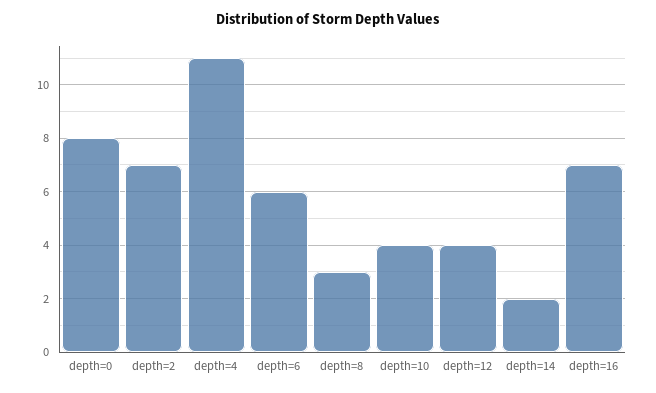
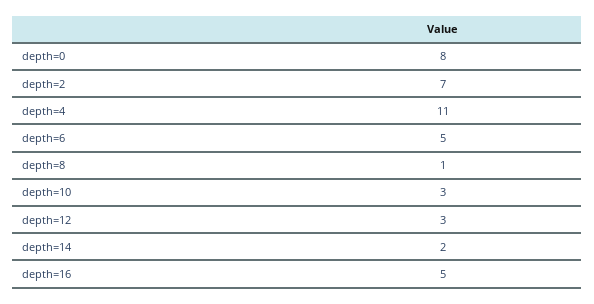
depth=6: 6 -> 5
depth=8: 3 -> 1
depth=10: 4 -> 3
depth=12: 4 -> 3
depth=16: 7 -> 5

